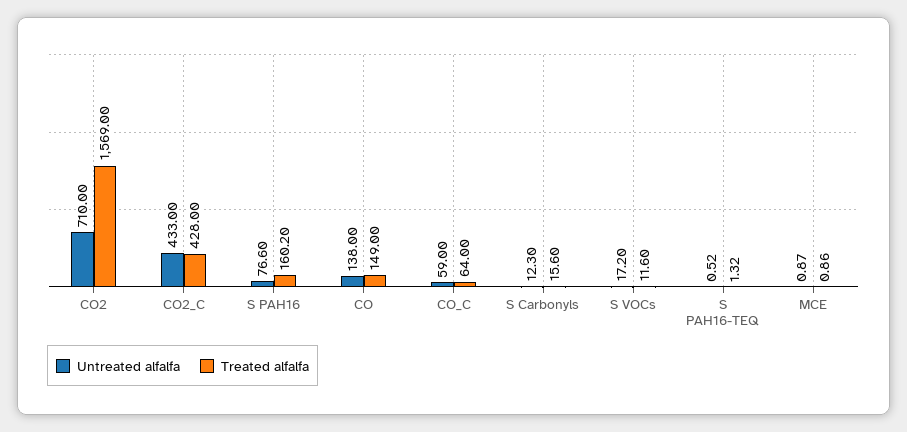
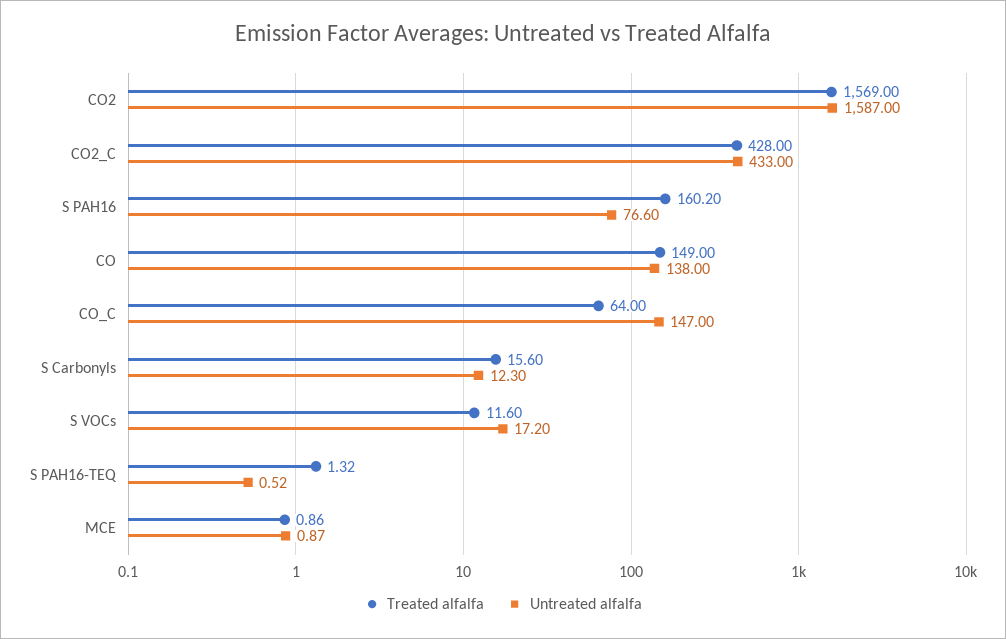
Untreated alfalfa, CO2: 710 -> 1587
Untreated alfalfa, CO_C: 59 -> 147

